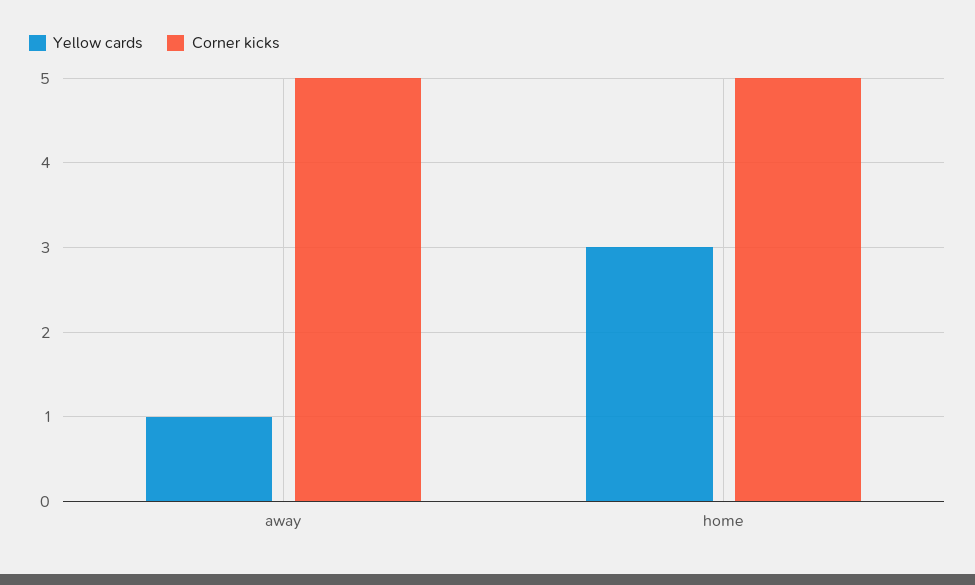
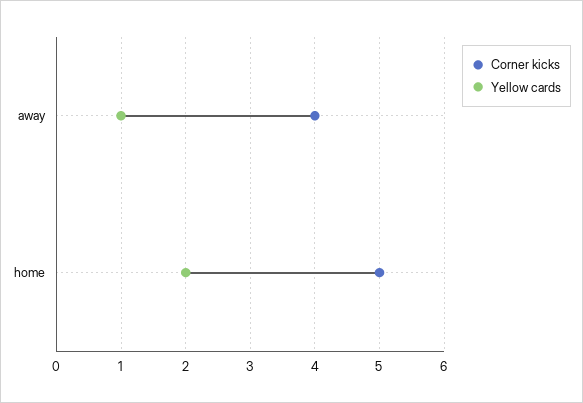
Corner kicks, away: 5 -> 4
Yellow cards, home: 3 -> 2

